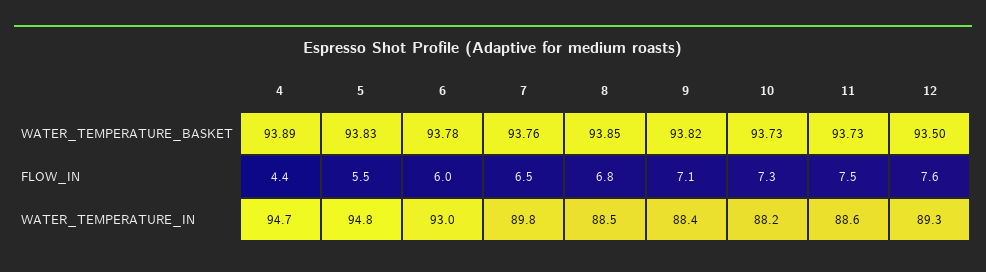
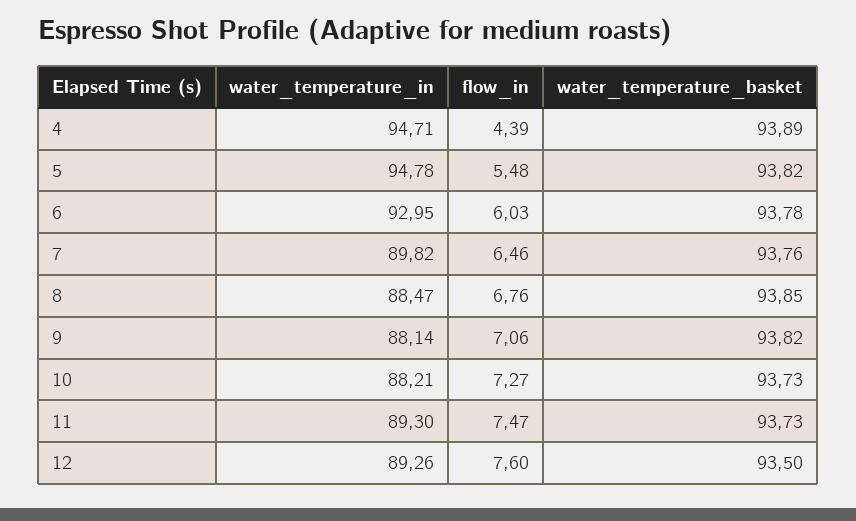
5, WATER_TEMPERATURE_BASKET: 93.83 -> 93.82
9, WATER_TEMPERATURE_IN: 88.4 -> 88.14
11, WATER_TEMPERATURE_IN: 88.6 -> 89.3

